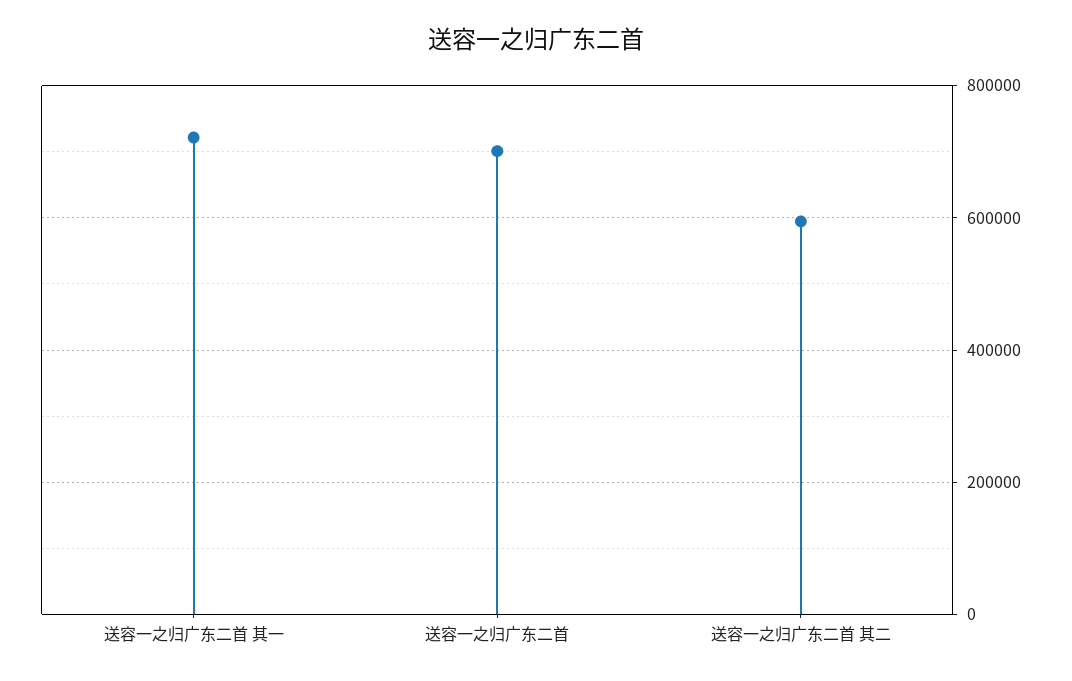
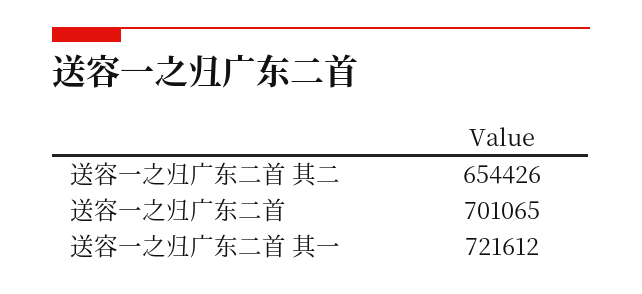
送容一之归广东二首 其二: 600000 -> 654426

